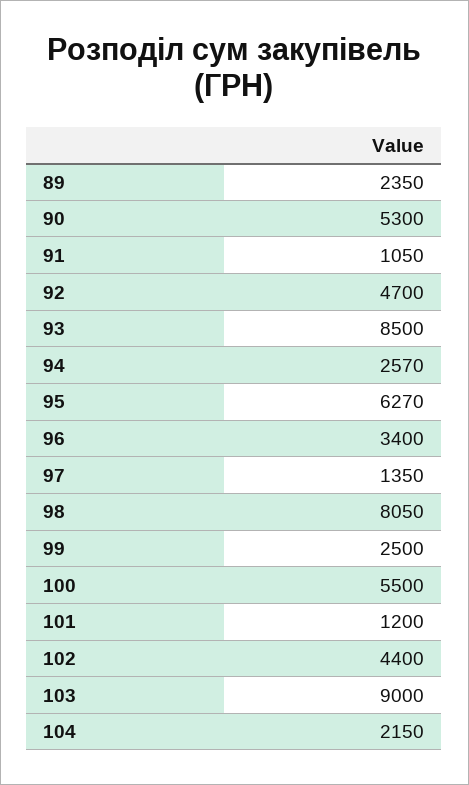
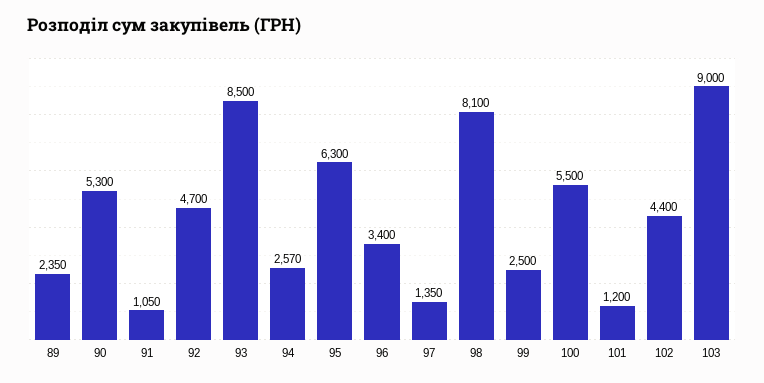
95: 6270 -> 6300
98: 8050 -> 8100
104: 2150 -> none

